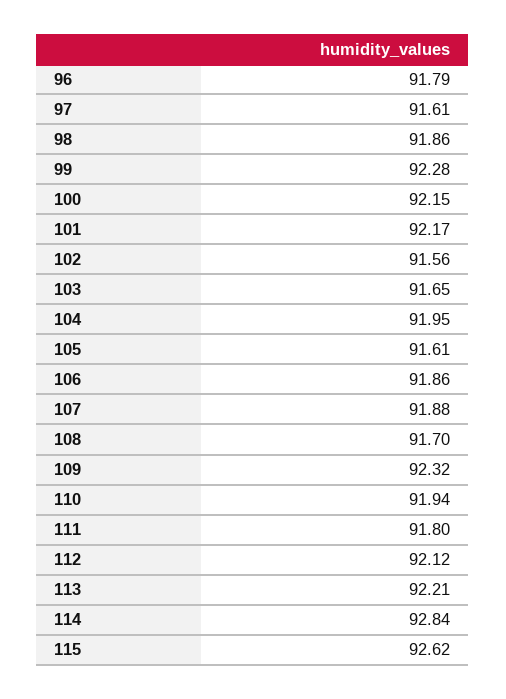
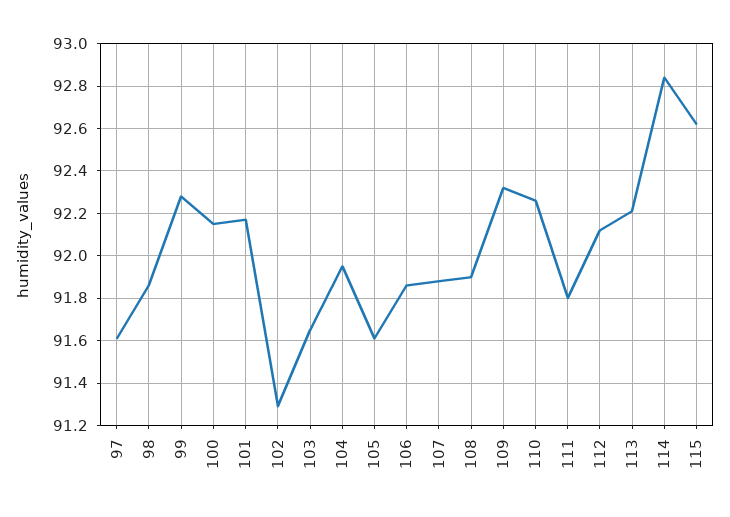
96: 91.79 -> none
102: 91.56 -> 91.3
108: 91.7 -> 91.9
110: 91.94 -> 92.25

